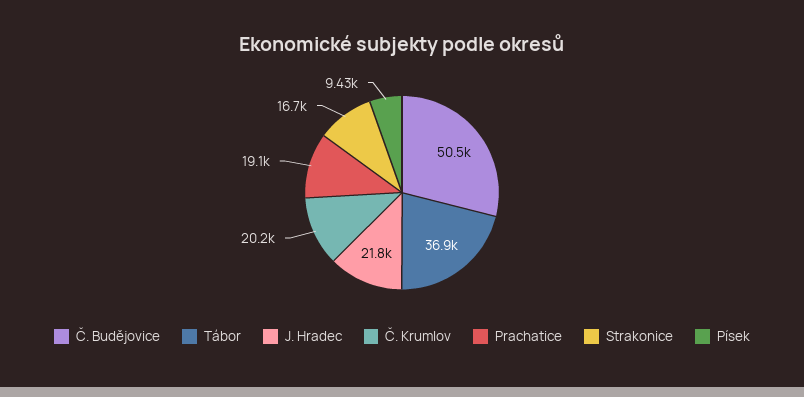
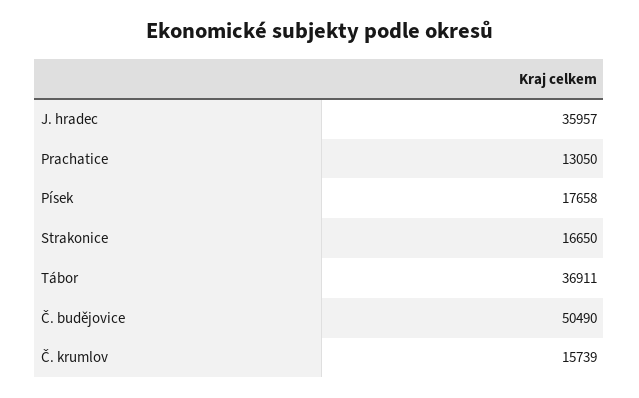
J. Hradec: 21800 -> 35957
Č. Krumlov: 20200 -> 15739
Prachatice: 19100 -> 13050
Písek: 9430 -> 17658

